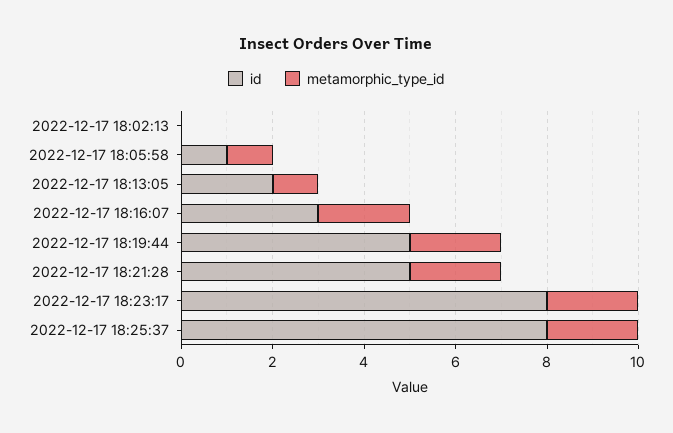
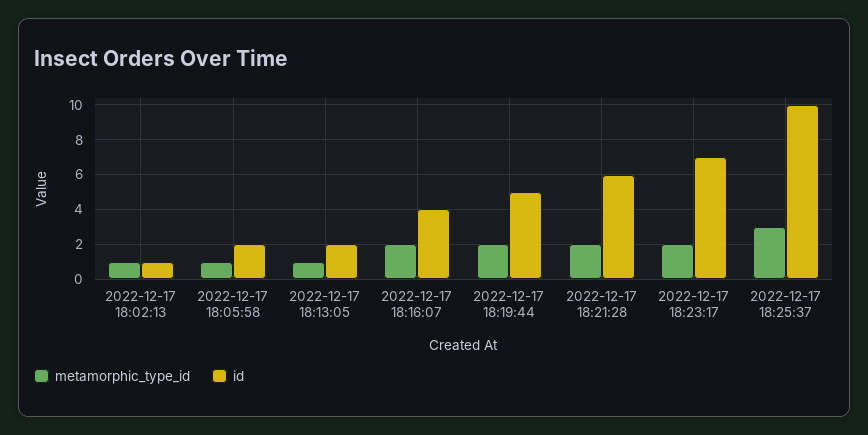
id, 2022-12-17 18:02:13: 0 -> 1
metamorphic_type_id, 2022-12-17 18:02:13: 0 -> 1
id, 2022-12-17 18:05:58: 1 -> 2
id, 2022-12-17 18:16:07: 3 -> 4
id, 2022-12-17 18:21:28: 5 -> 6
id, 2022-12-17 18:23:17: 8 -> 7
id, 2022-12-17 18:25:37: 8 -> 10
metamorphic_type_id, 2022-12-17 18:25:37: 2 -> 3

